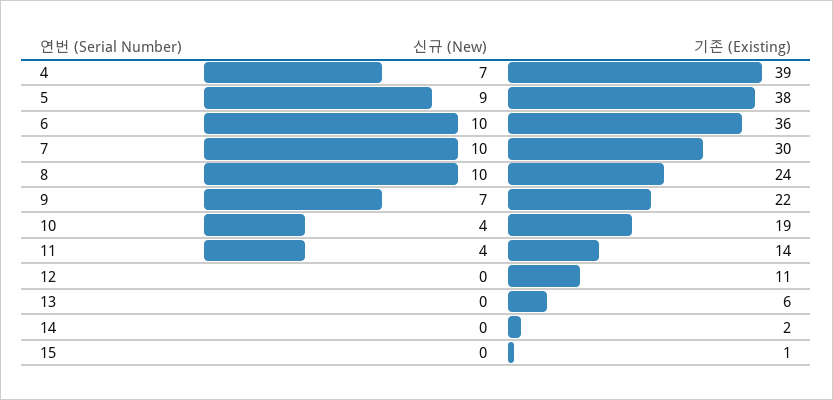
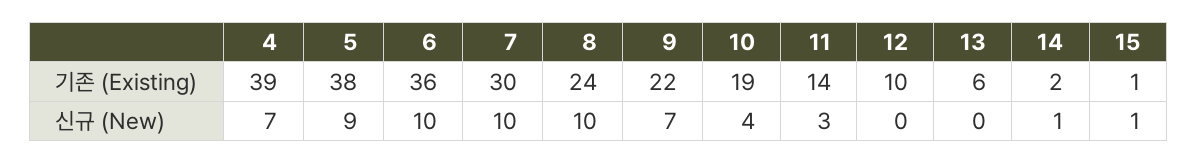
신규 (New), 11: 4 -> 3
기존 (Existing), 12: 11 -> 10
신규 (New), 14: 0 -> 1
신규 (New), 15: 0 -> 1

